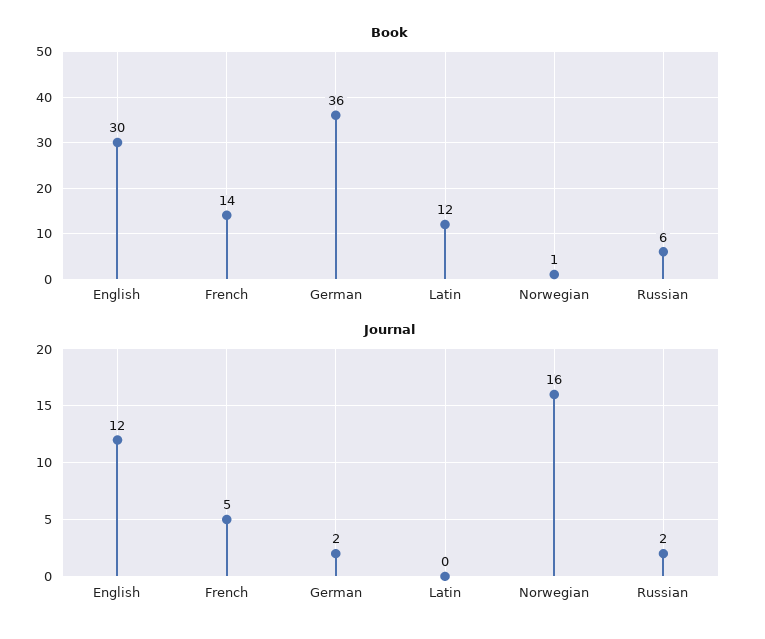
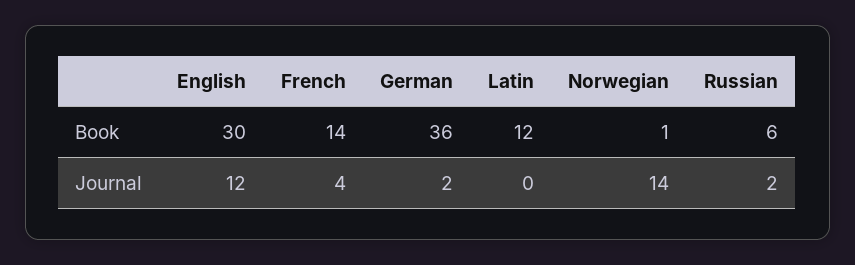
Journal, French: 5 -> 4
Journal, Norwegian: 16 -> 14

